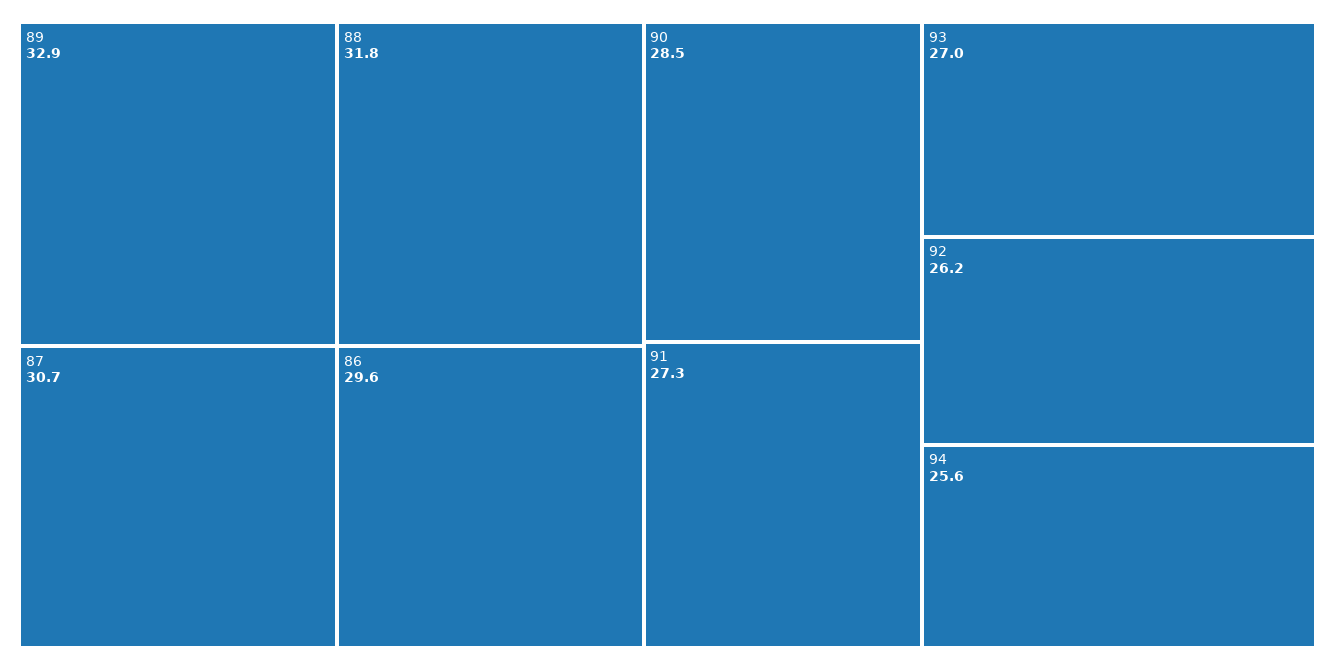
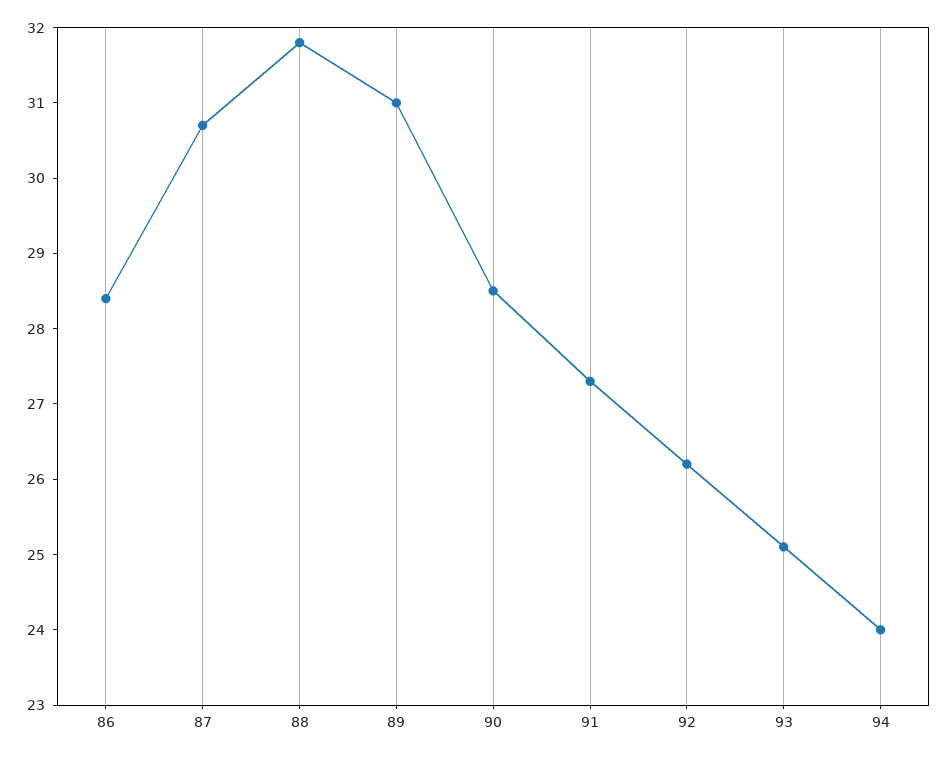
89: 32.9 -> 31
86: 29.6 -> 28.5
93: 27 -> 25
94: 25.6 -> 24

